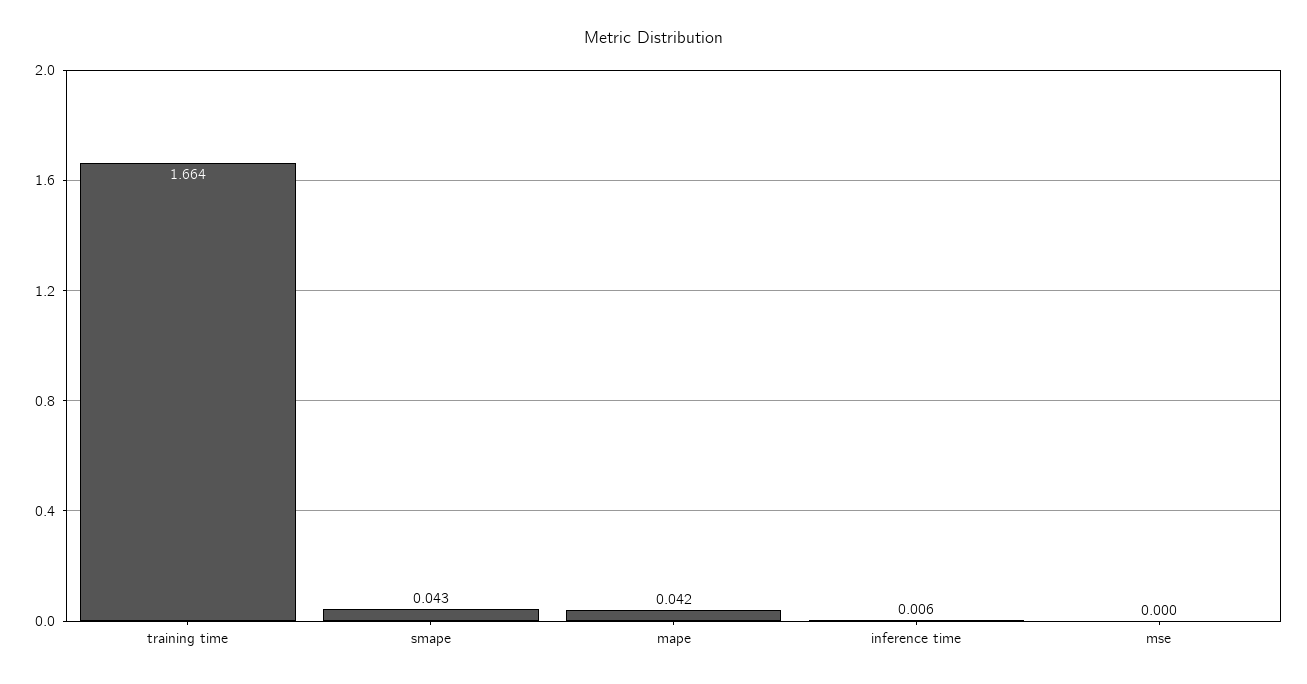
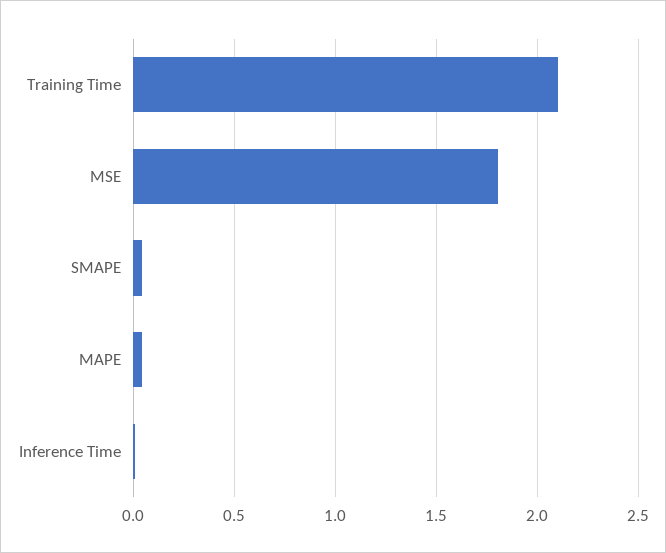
training time: 1.664 -> 2.1
mse: 0 -> 1.8

